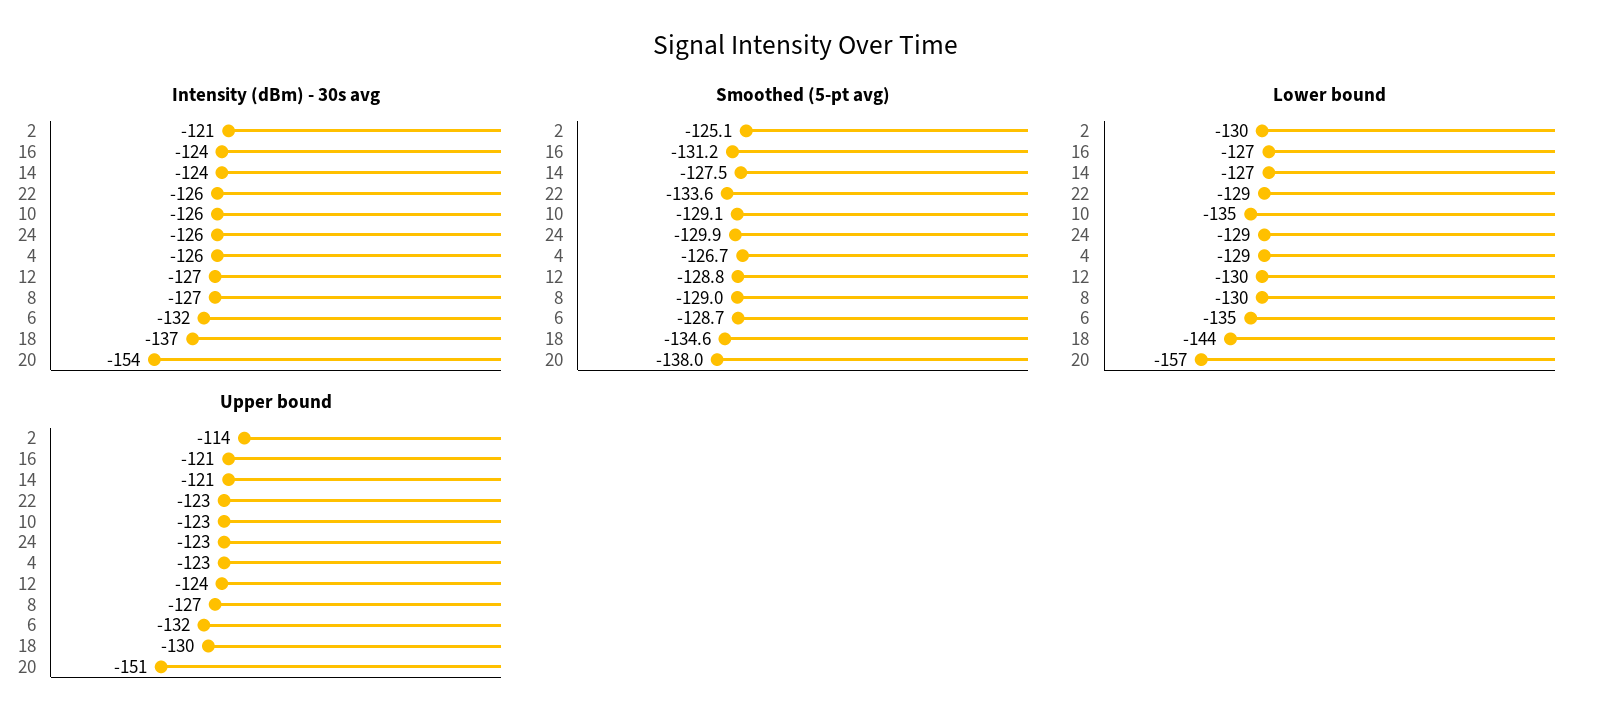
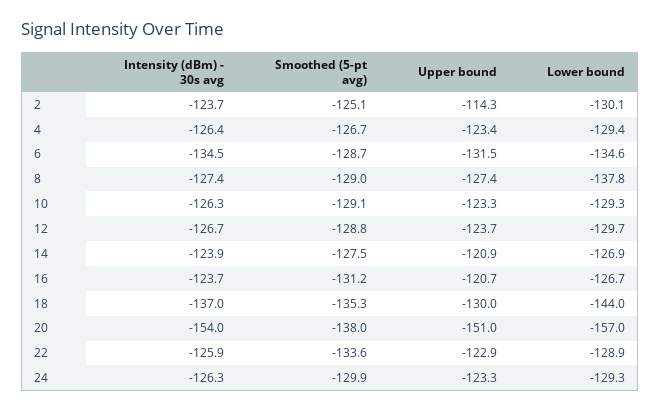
Intensity (dBm) - 30s avg, 2: -121 -> -123.7
Intensity (dBm) - 30s avg, 6: -132 -> -134.5
Smoothed (5-pt avg), 18: -134.6 -> -135.3
Lower bound, 10: -135 -> -129.3
Lower bound, 8: -130 -> -137.8

